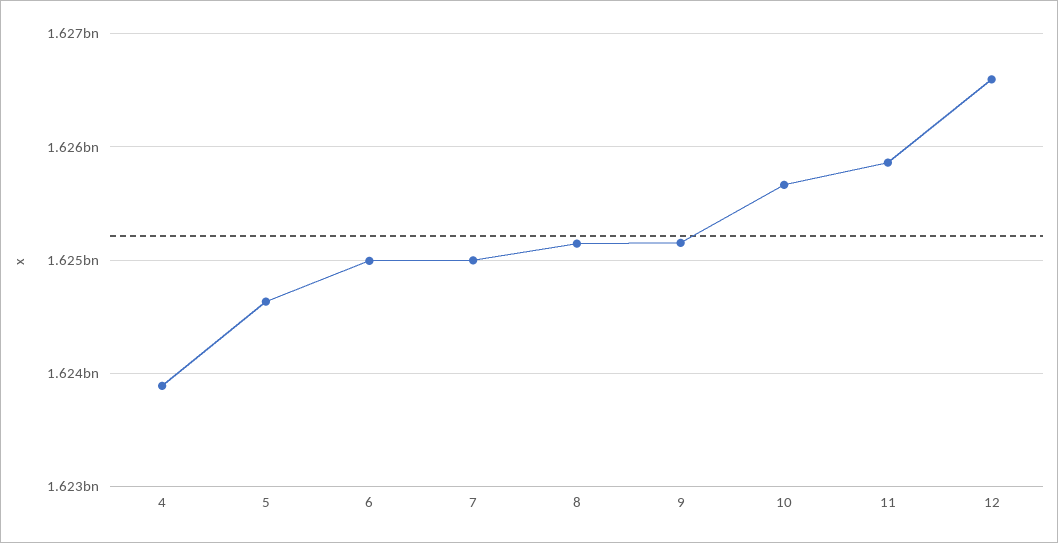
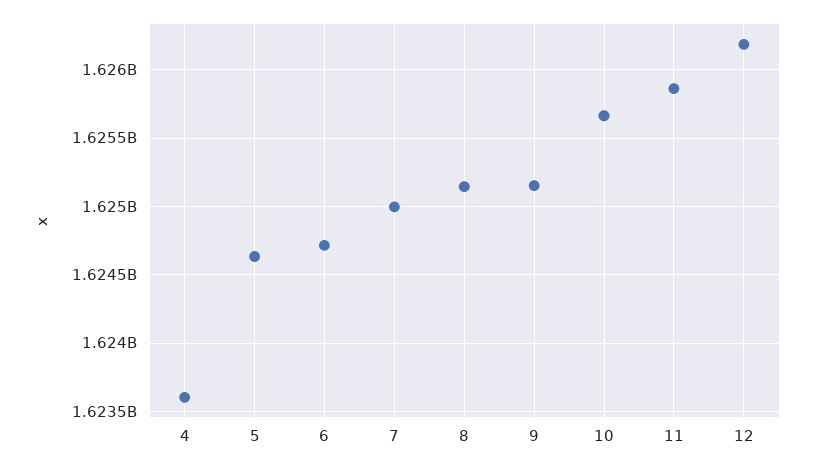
4: 1623900000 -> 1623600000
6: 1625000000 -> 1624700000
12: 1626600000 -> 1626200000

